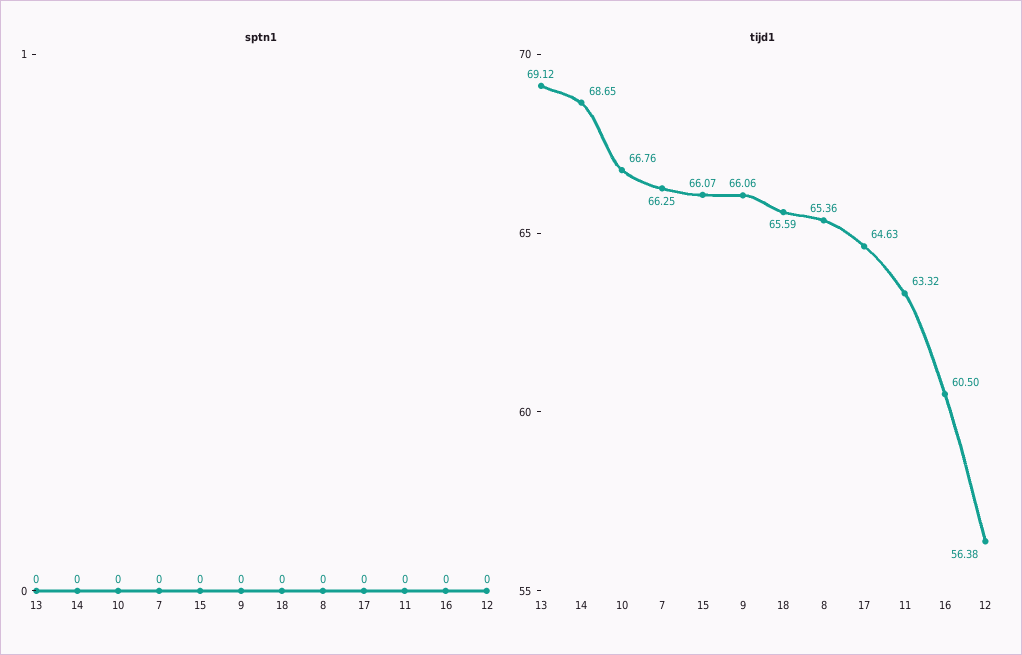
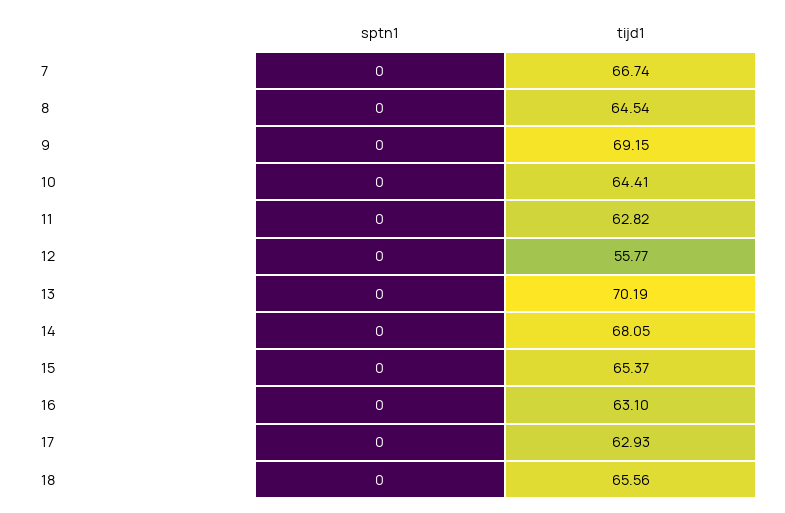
tijd1, 13: 69.12 -> 70.19
tijd1, 14: 68.65 -> 68.05
tijd1, 10: 66.76 -> 64.41
tijd1, 7: 66.25 -> 66.74
tijd1, 15: 66.07 -> 65.37
tijd1, 9: 66.06 -> 69.15
tijd1, 18: 65.59 -> 65.56
tijd1, 8: 65.36 -> 64.54
tijd1, 17: 64.63 -> 62.93
tijd1, 11: 63.32 -> 62.82
tijd1, 16: 60.5 -> 63.1
tijd1, 12: 56.38 -> 55.77

